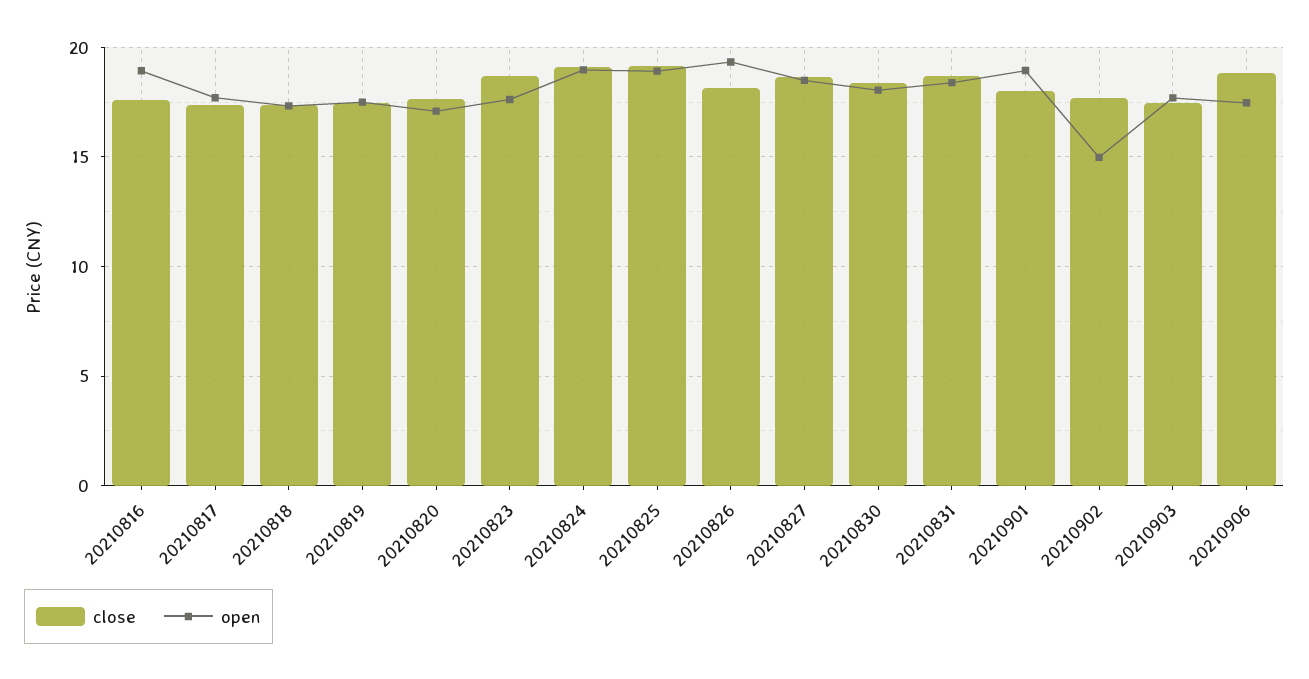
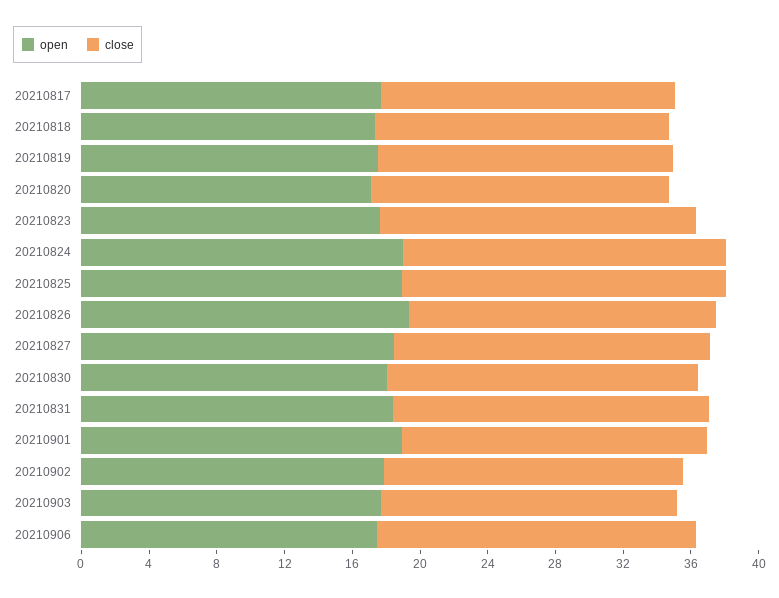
close, 20210816: 17.5 -> none
open, 20210816: 19 -> none
open, 20210902: 15 -> 18

